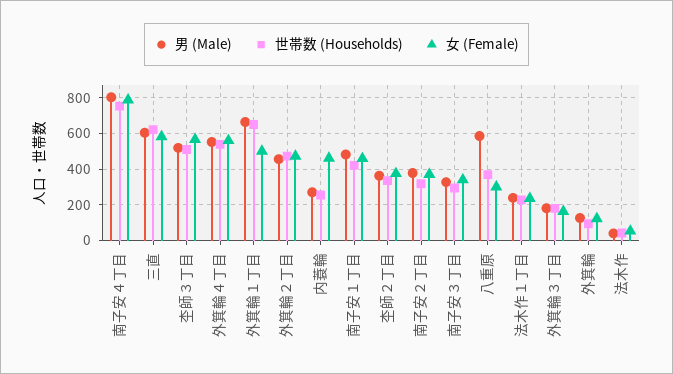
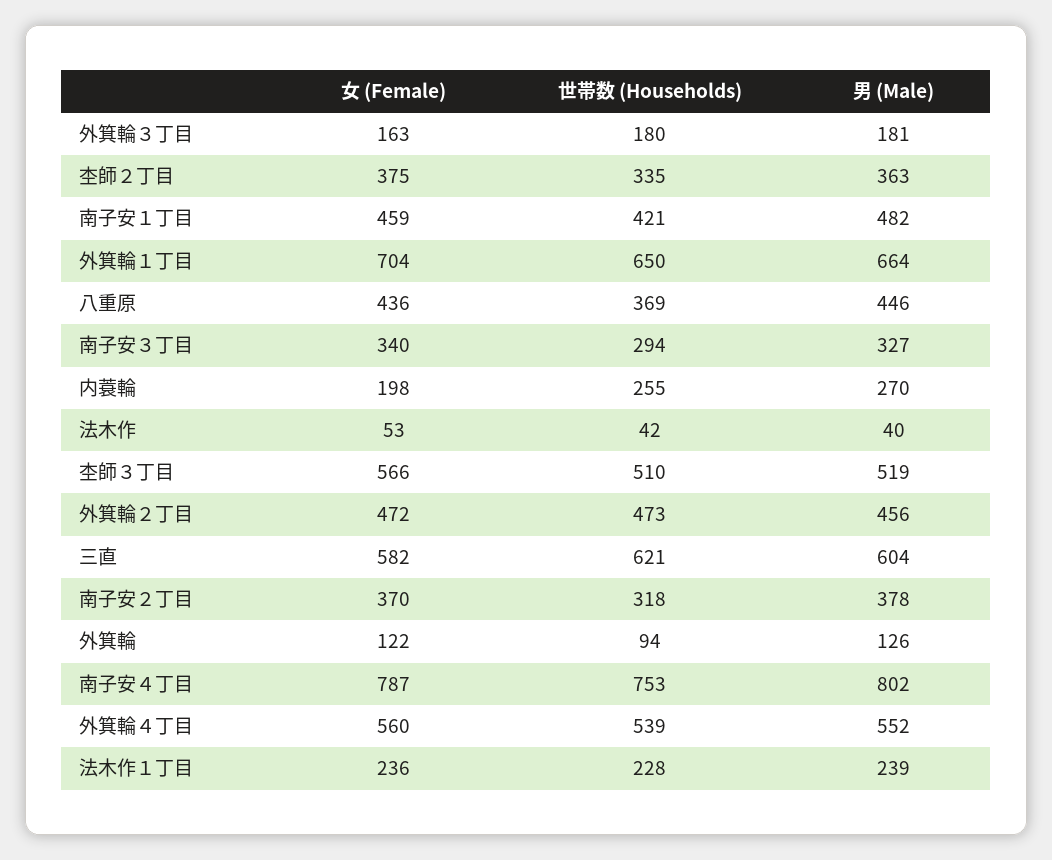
女 (Female), 外箕輪１丁目: 500 -> 704
女 (Female), 内蓑輪: 450 -> 198
男 (Male), 八重原: 600 -> 446
女 (Female), 八重原: 300 -> 436

